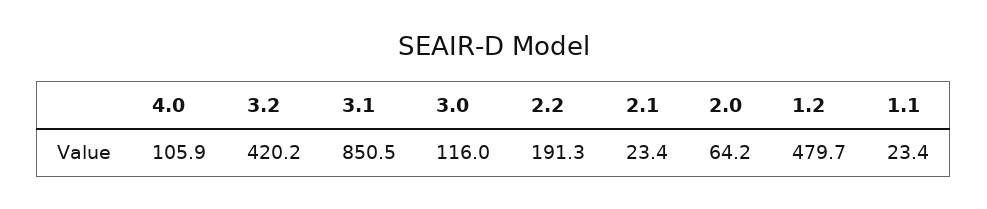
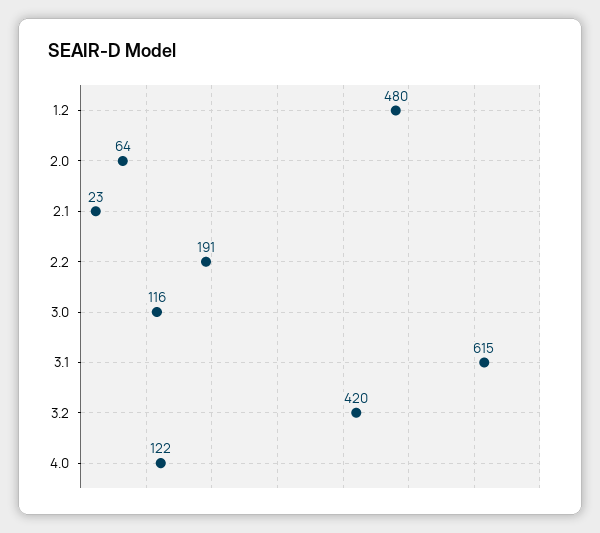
4.0: 105.9 -> 122
3.1: 850.5 -> 615
1.1: 23.4 -> none

